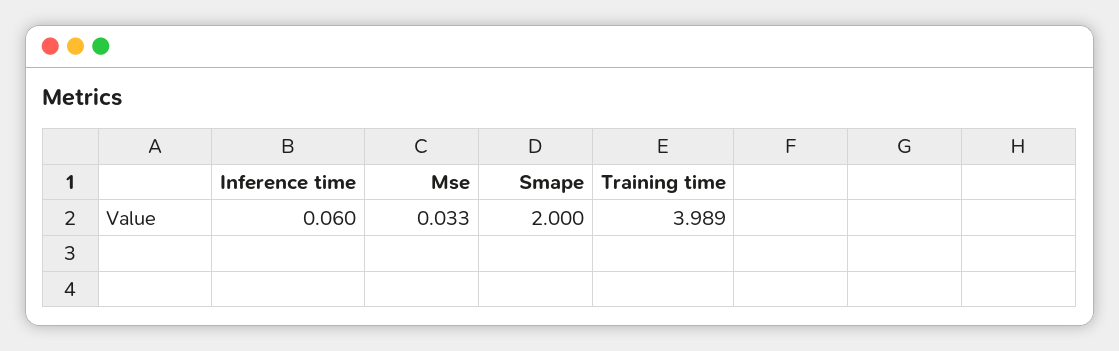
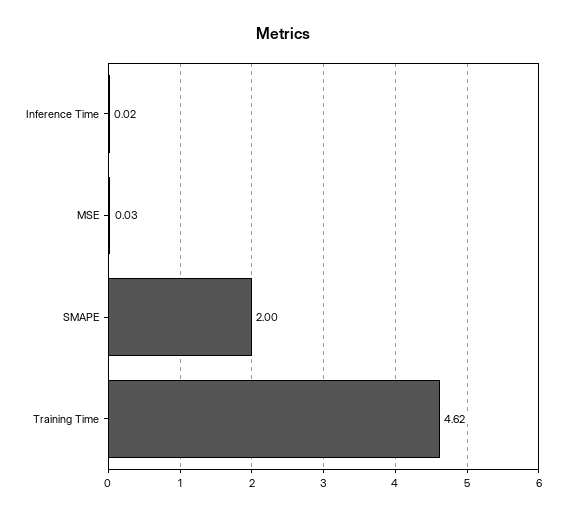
Inference time: 0.06 -> 0.02
Training time: 3.989 -> 4.62

